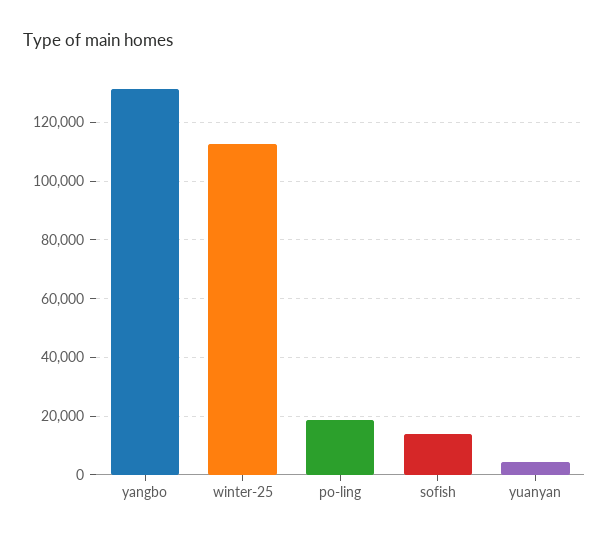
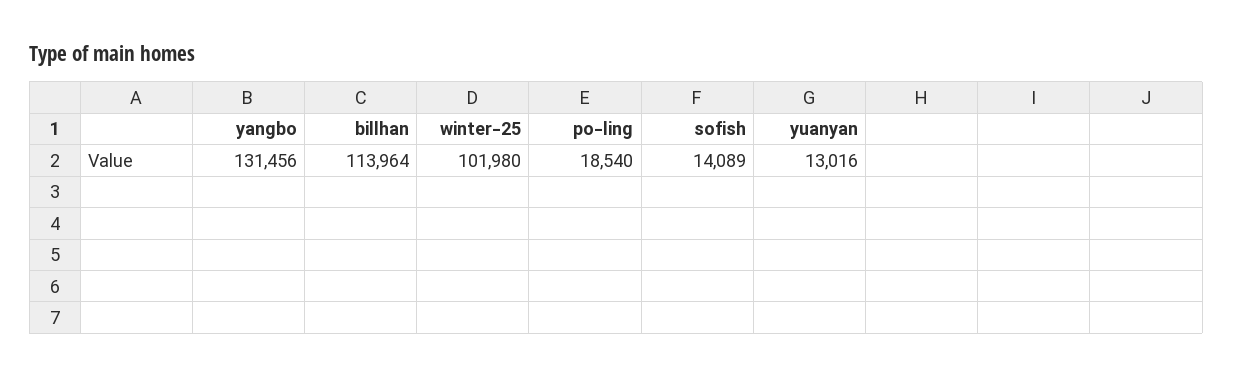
winter-25: 112500 -> 101980
yuanyan: 5000 -> 13016
billhan: none -> 113964

